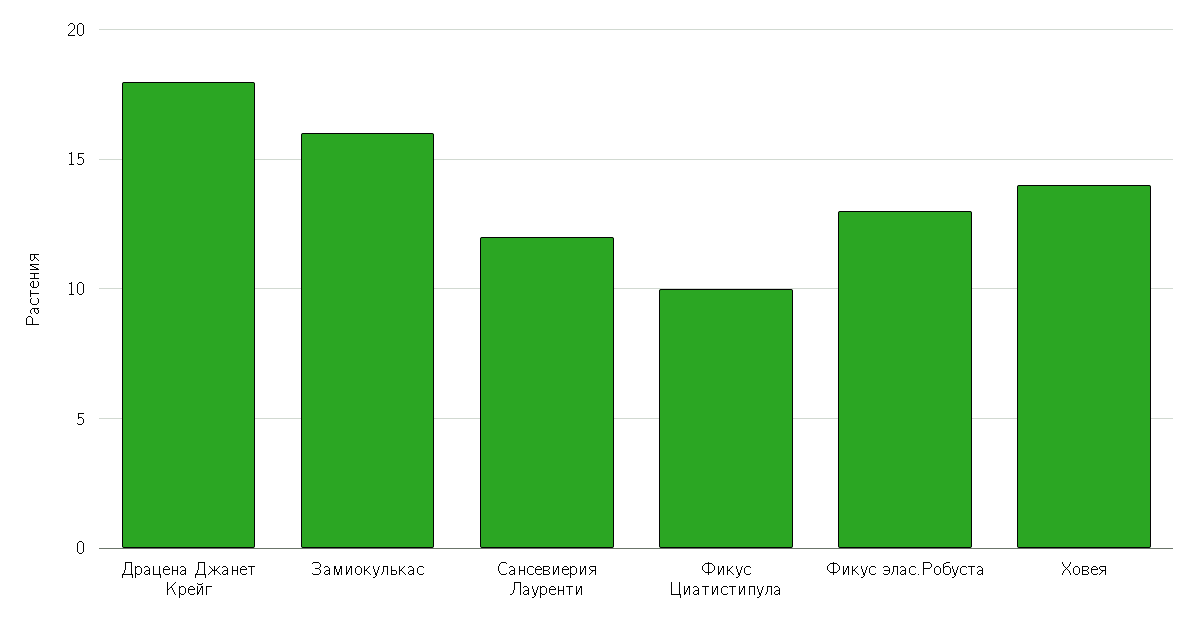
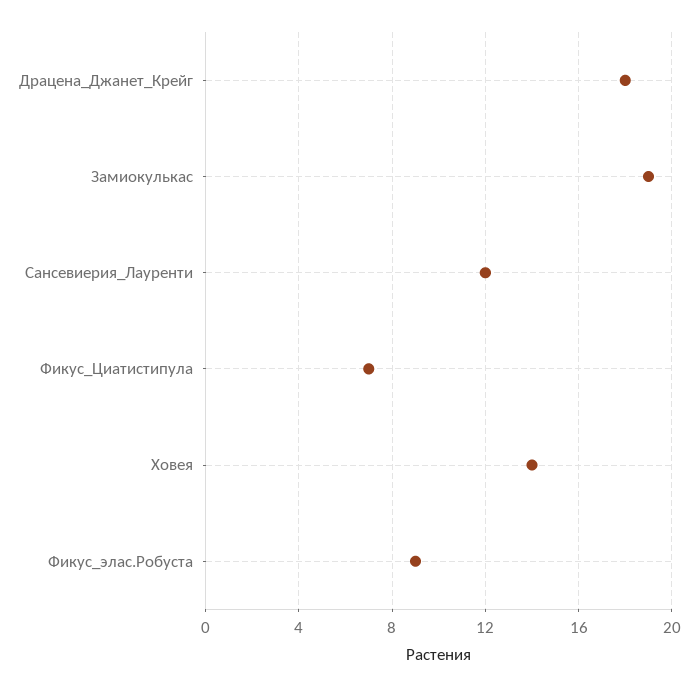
Замиокулькас: 16 -> 19
Фикус Циатистипула: 10 -> 7
Фикус элас.Робуста: 13 -> 9

